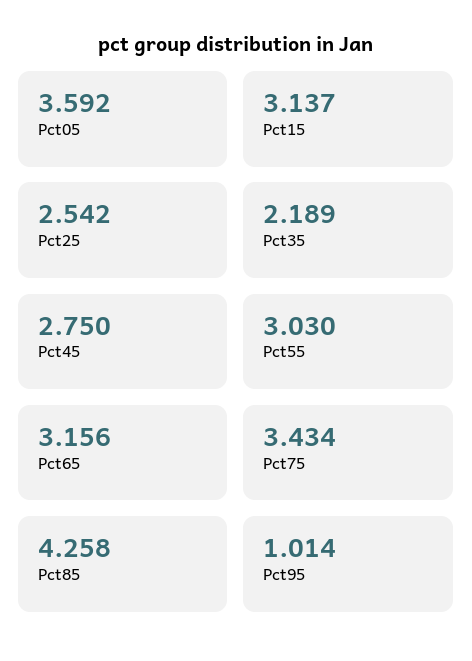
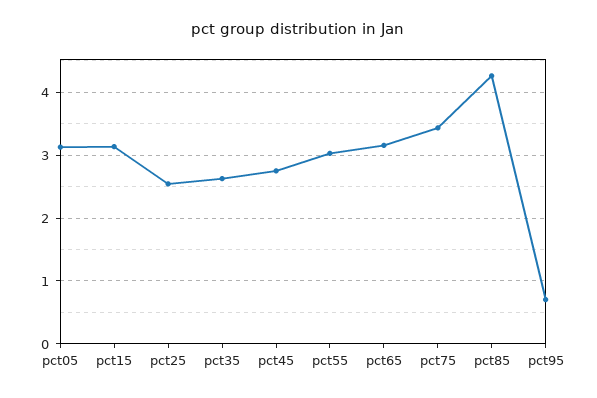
Pct05: 3.592 -> 3.1
Pct35: 2.189 -> 2.6
Pct95: 1.014 -> 0.7

